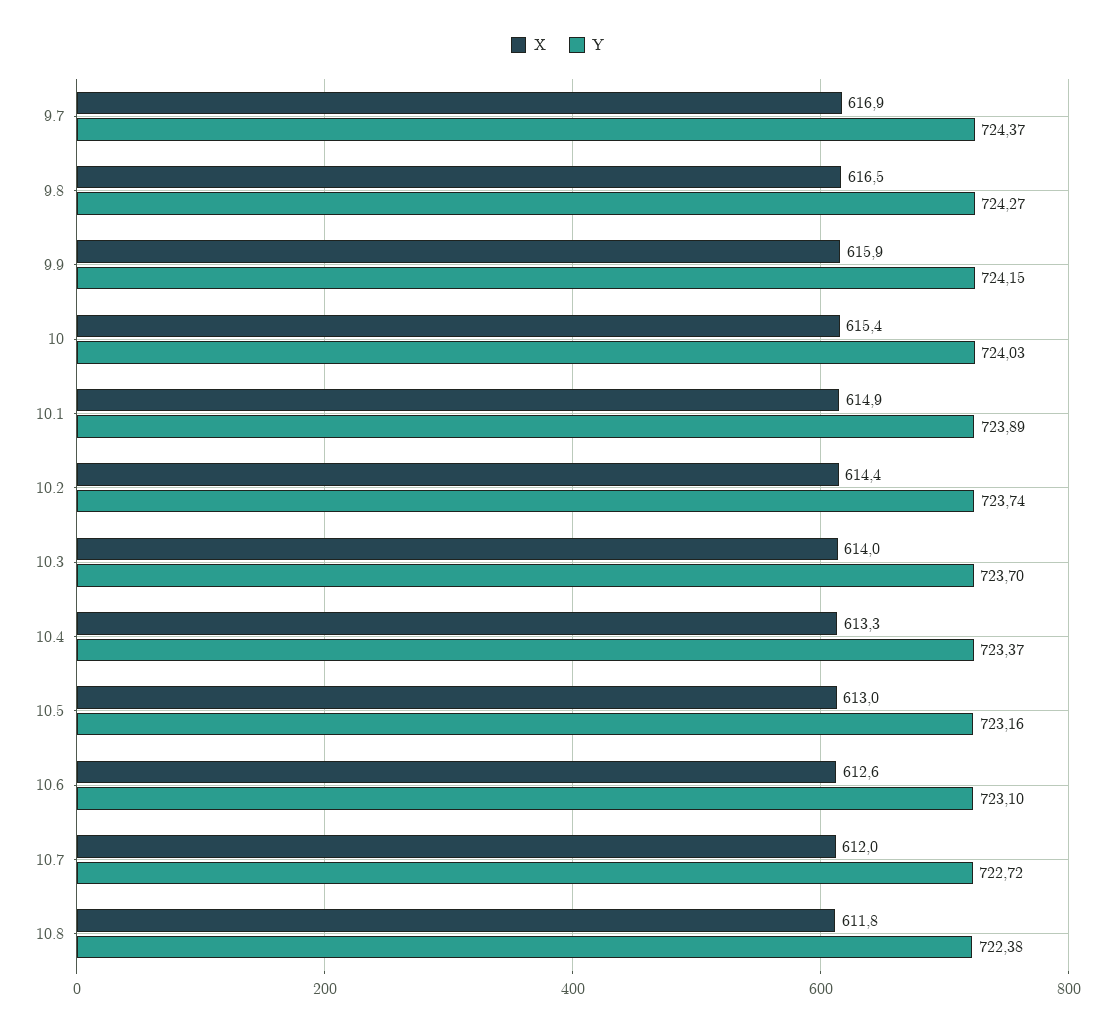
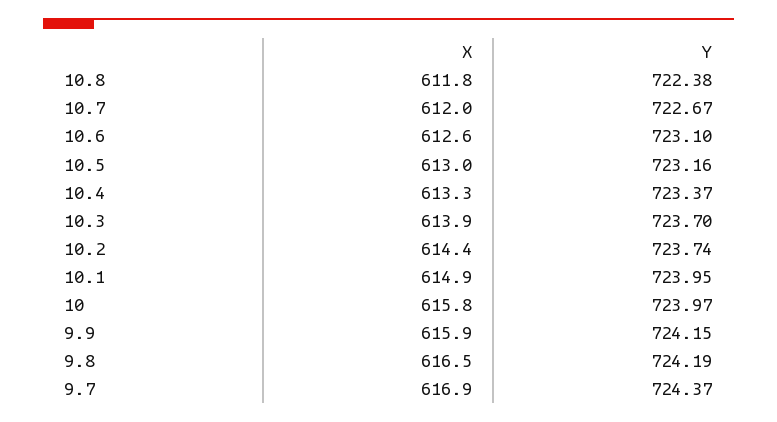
Y, 9.8: 724.27 -> 724.19
X, 10: 615.4 -> 615.8
Y, 10: 724.03 -> 723.97
Y, 10.1: 723.89 -> 723.95
X, 10.3: 614 -> 613.9
Y, 10.7: 722.72 -> 722.67

